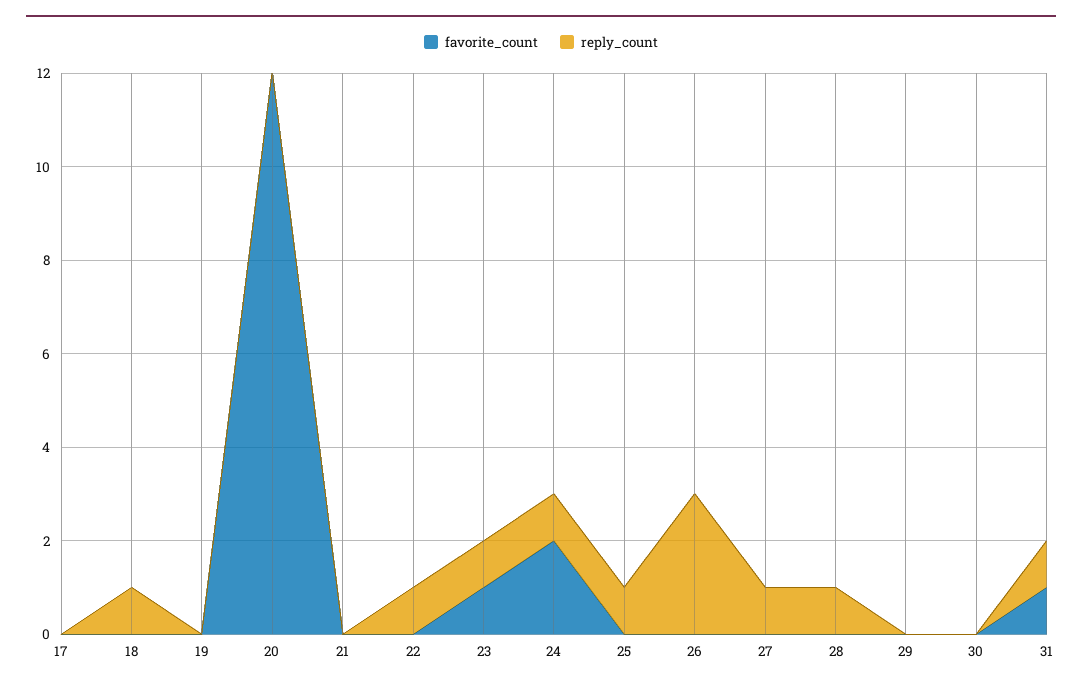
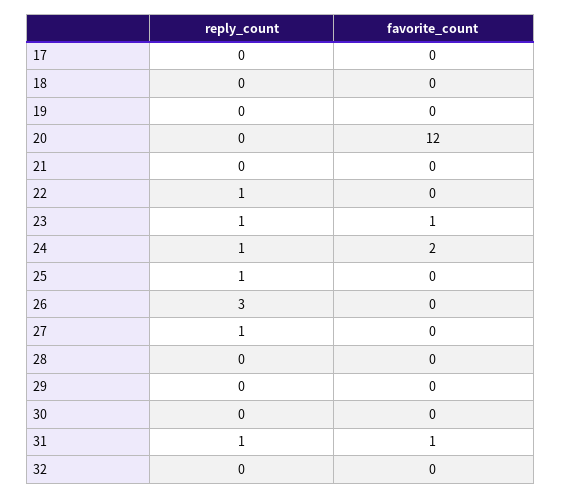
reply_count, 18: 1 -> 0
reply_count, 28: 1 -> 0
reply_count, 32: none -> 0
favorite_count, 32: none -> 0

